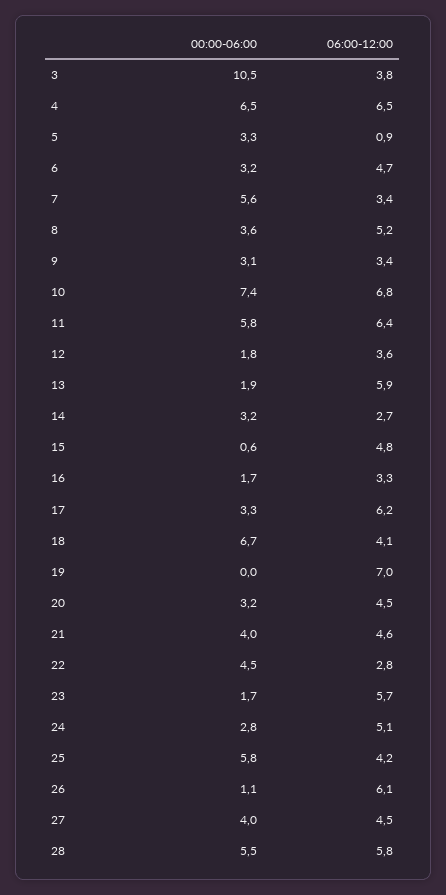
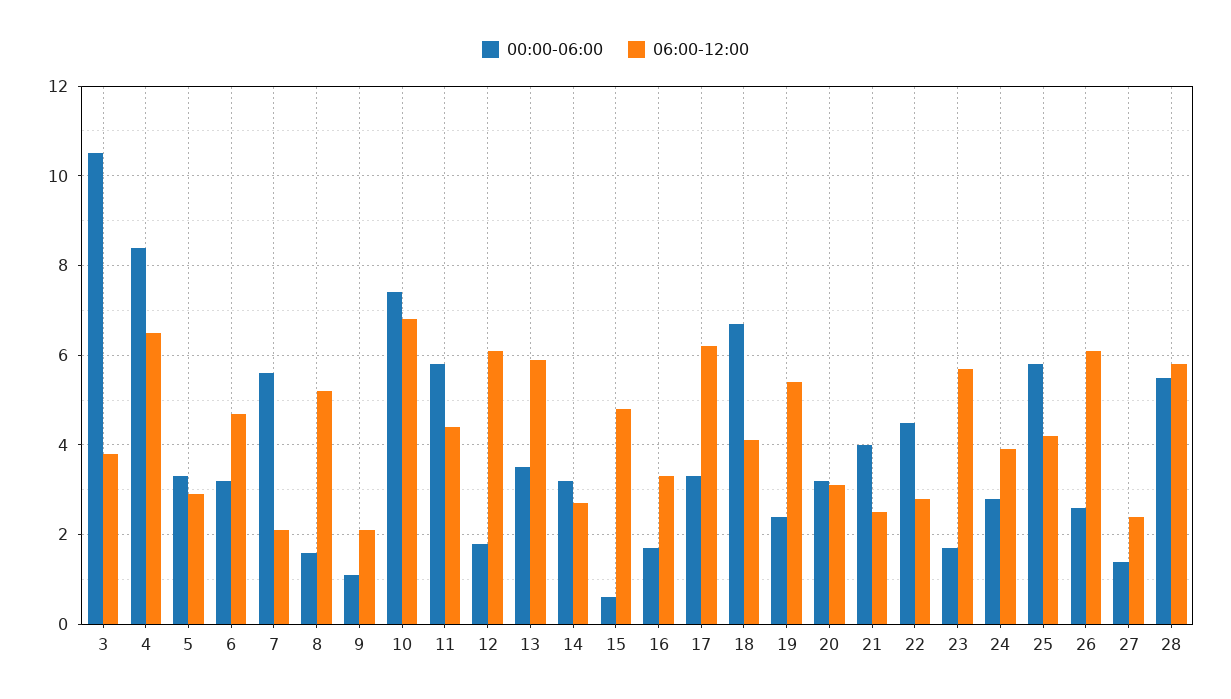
00:00-06:00, 4: 6.5 -> 8.5
06:00-12:00, 5: 0.9 -> 3
06:00-12:00, 7: 3.4 -> 2
00:00-06:00, 8: 3.6 -> 1.5
00:00-06:00, 9: 3.1 -> 1
06:00-12:00, 9: 3.4 -> 2
06:00-12:00, 11: 6.4 -> 4.5
06:00-12:00, 12: 3.6 -> 6
00:00-06:00, 13: 1.9 -> 3.5
00:00-06:00, 19: 0 -> 2.5
06:00-12:00, 19: 7 -> 5.5
06:00-12:00, 20: 4.5 -> 3
06:00-12:00, 21: 4.6 -> 2.5
06:00-12:00, 24: 5.1 -> 4
00:00-06:00, 26: 1.1 -> 2.5
00:00-06:00, 27: 4 -> 1.5
06:00-12:00, 27: 4.5 -> 2.5

